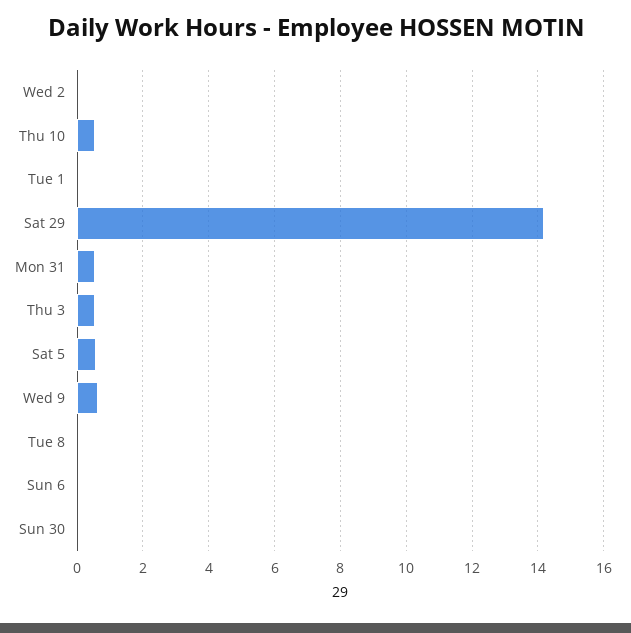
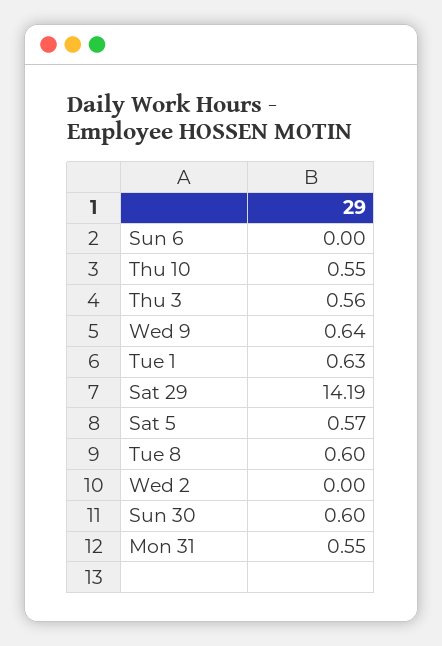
Tue 1: 0 -> 0.63
Tue 8: 0 -> 0.6
Sun 30: 0 -> 0.6

